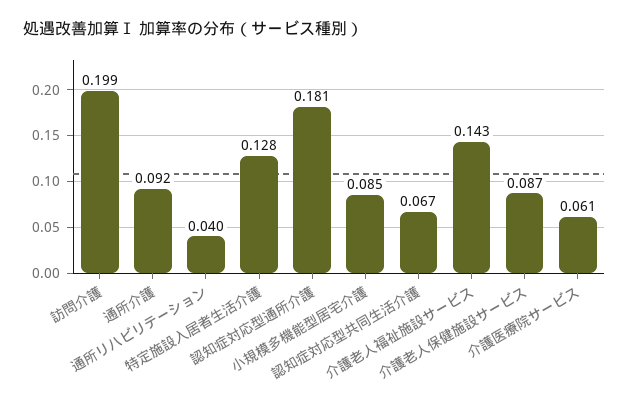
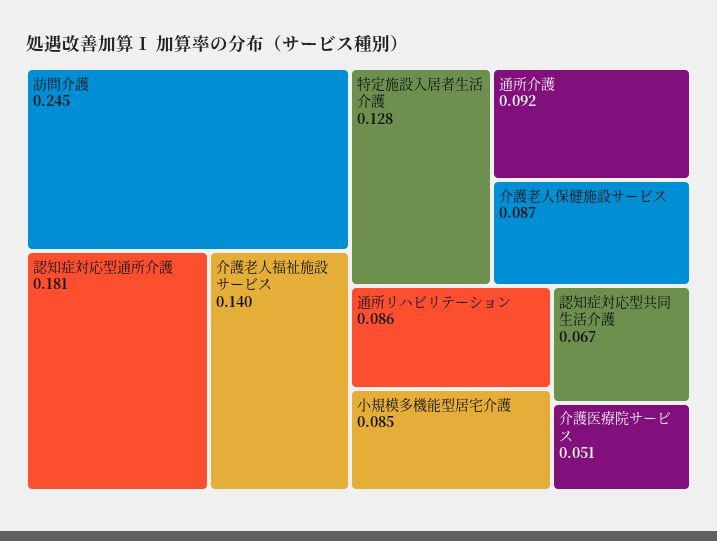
訪問介護: 0.199 -> 0.245
通所リハビリテーション: 0.04 -> 0.086
介護老人福祉施設サービス: 0.143 -> 0.14
介護医療院サービス: 0.061 -> 0.051

